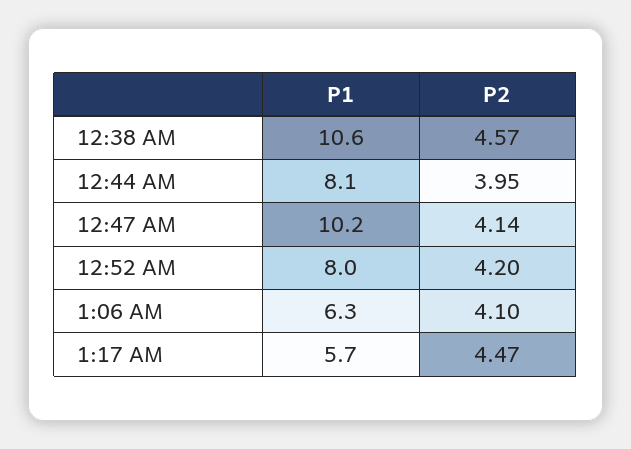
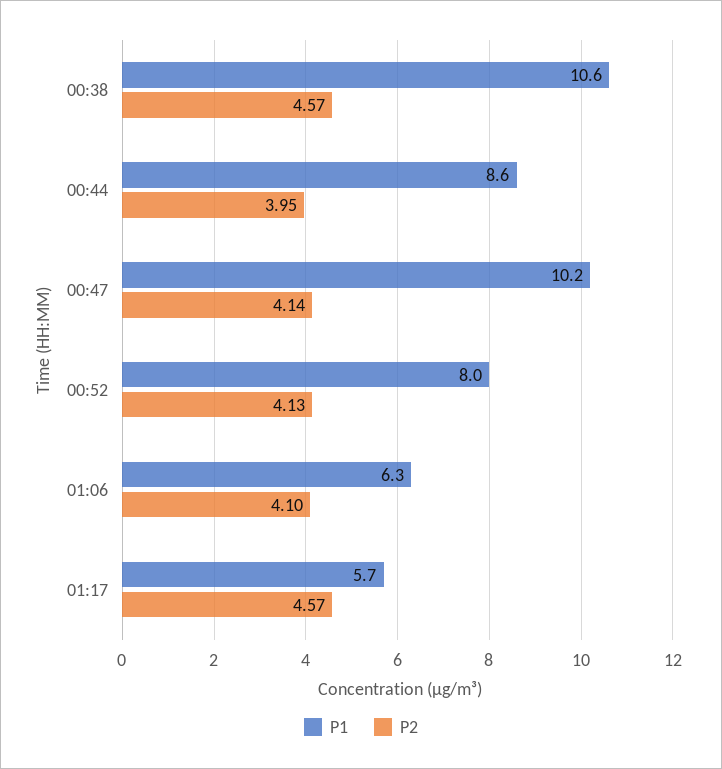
P1, 12:44 AM: 8.1 -> 8.6
P2, 12:52 AM: 4.2 -> 4.13
P2, 1:17 AM: 4.47 -> 4.57

